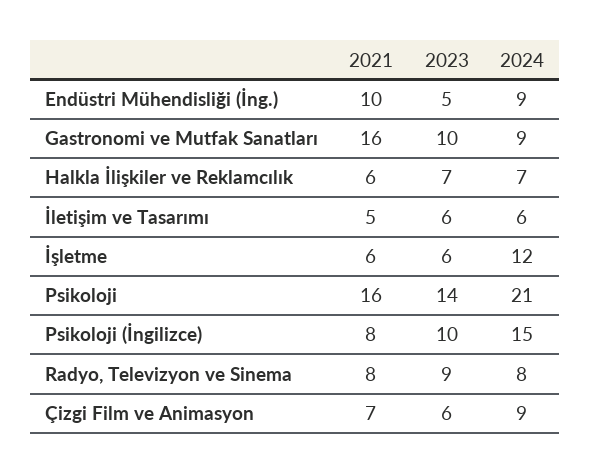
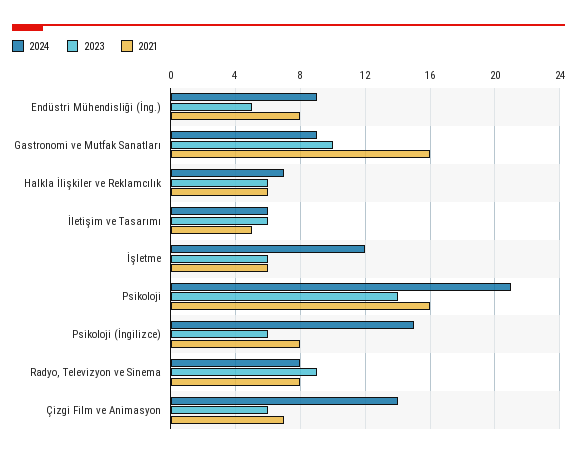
2021, Endüstri Mühendisliği (İng.): 10 -> 8
2023, Halkla İlişkiler ve Reklamcılık: 7 -> 6
2023, Psikoloji (İngilizce): 10 -> 6
2024, Çizgi Film ve Animasyon: 9 -> 14

